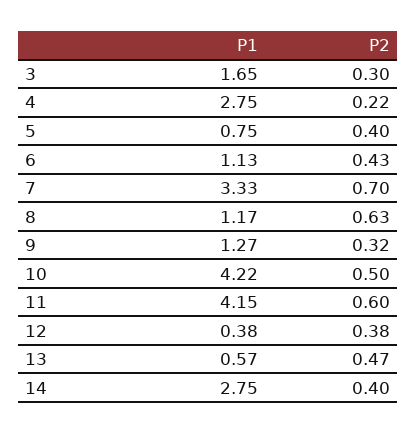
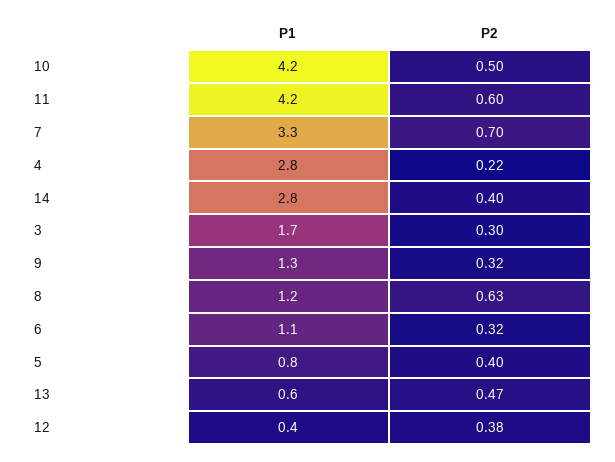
P2, 6: 0.43 -> 0.32

